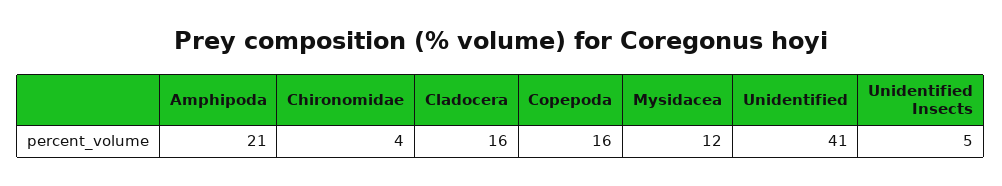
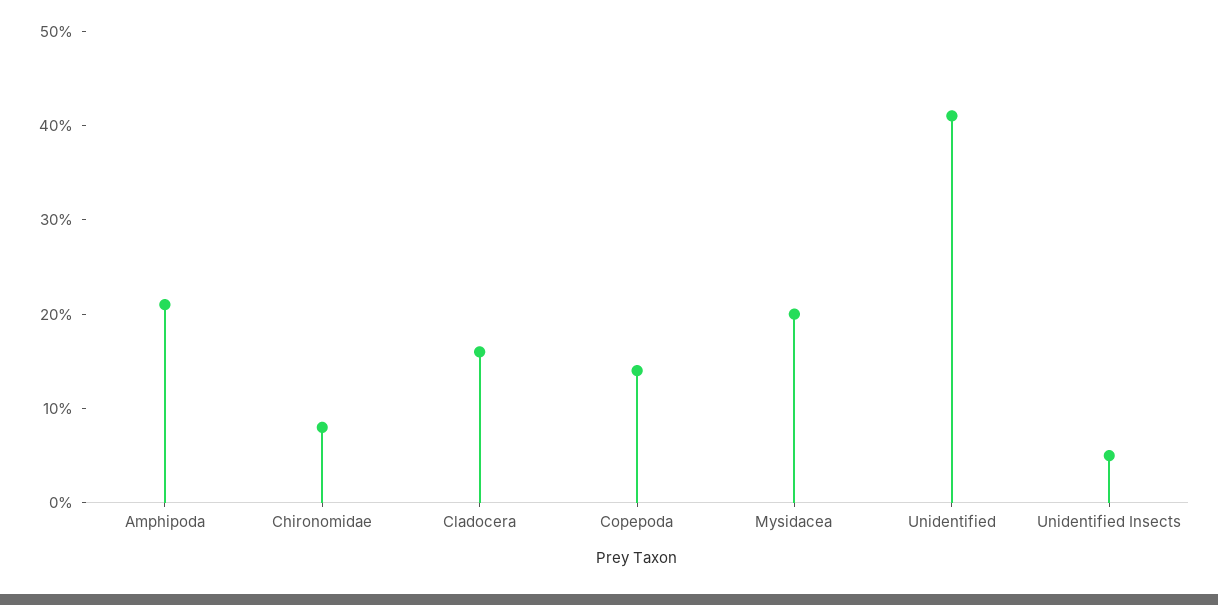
Chironomidae: 4 -> 8
Copepoda: 16 -> 14
Mysidacea: 12 -> 20

